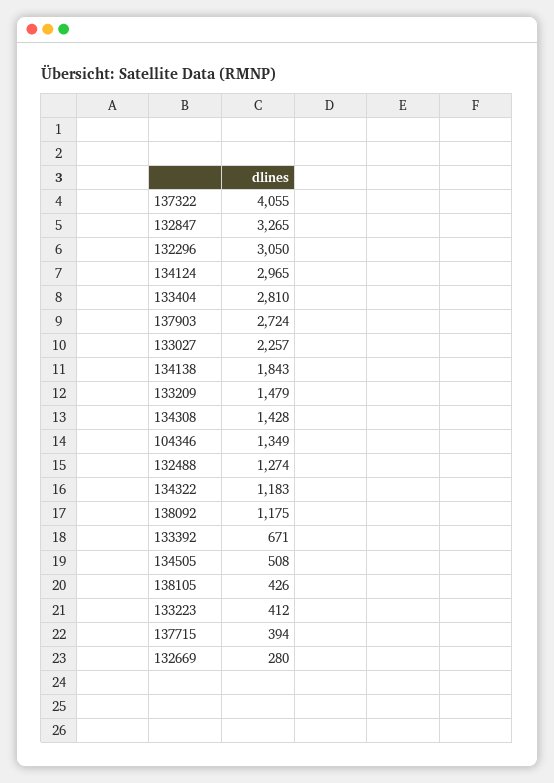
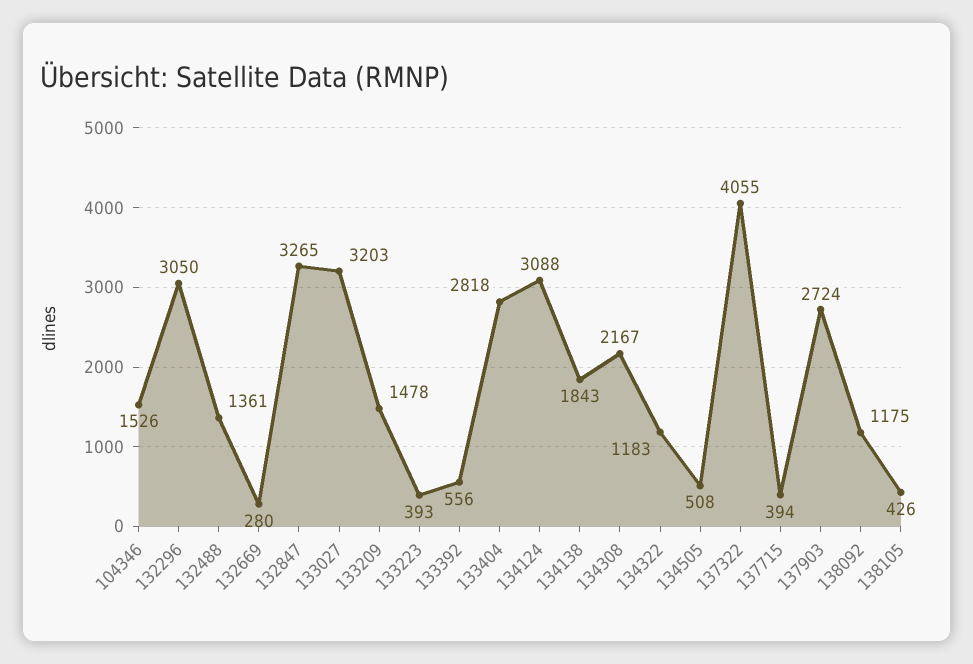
134124: 2965 -> 3088
133404: 2810 -> 2818
133027: 2257 -> 3203
133209: 1479 -> 1478
134308: 1428 -> 2167
104346: 1349 -> 1526
132488: 1274 -> 1361
133392: 671 -> 556
133223: 412 -> 393

